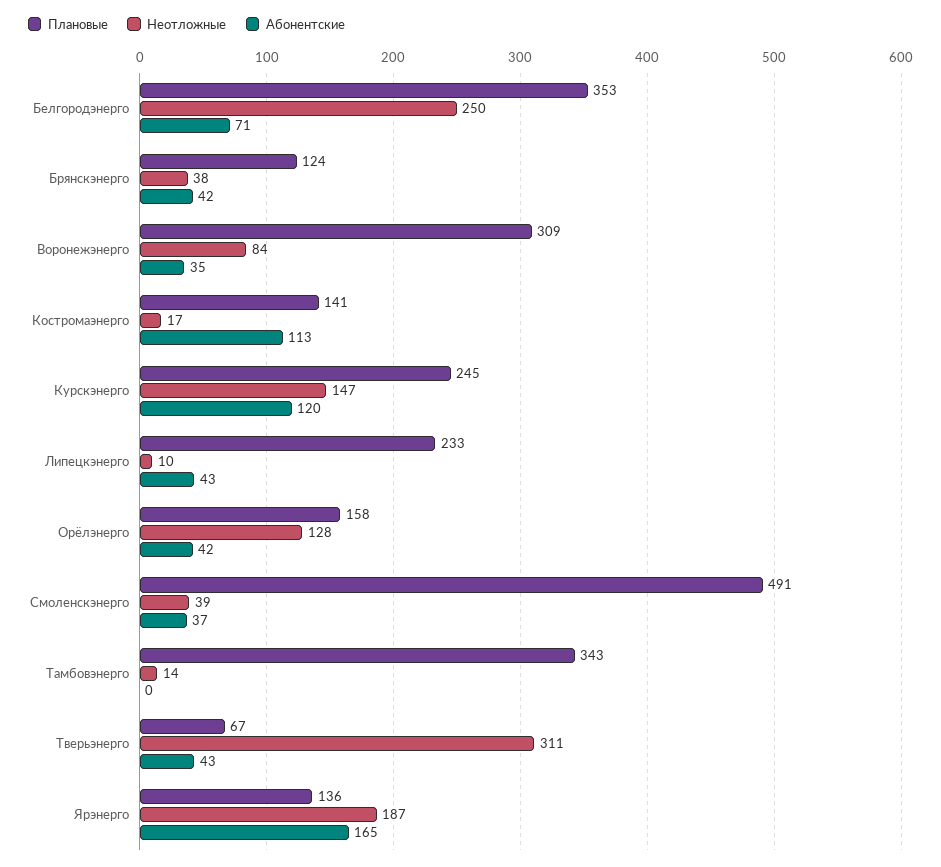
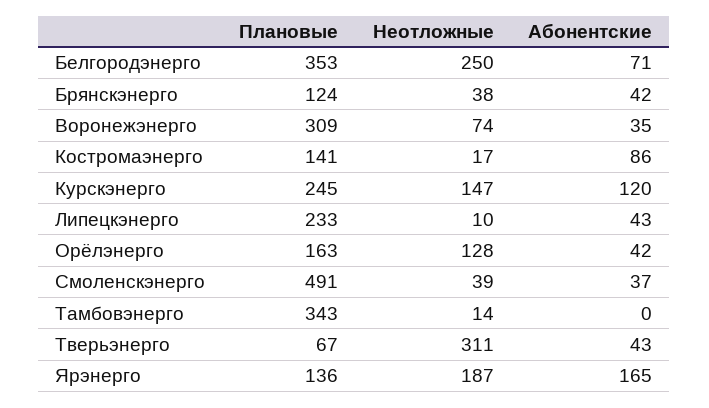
Неотложные, Воронежэнерго: 84 -> 74
Абонентские, Костромаэнерго: 113 -> 86
Плановые, Орёлэнерго: 158 -> 163

